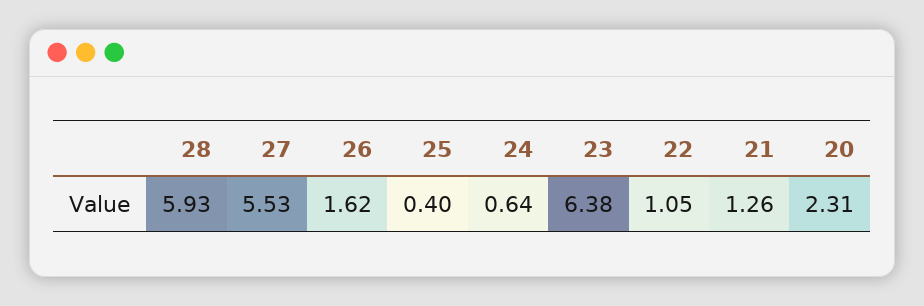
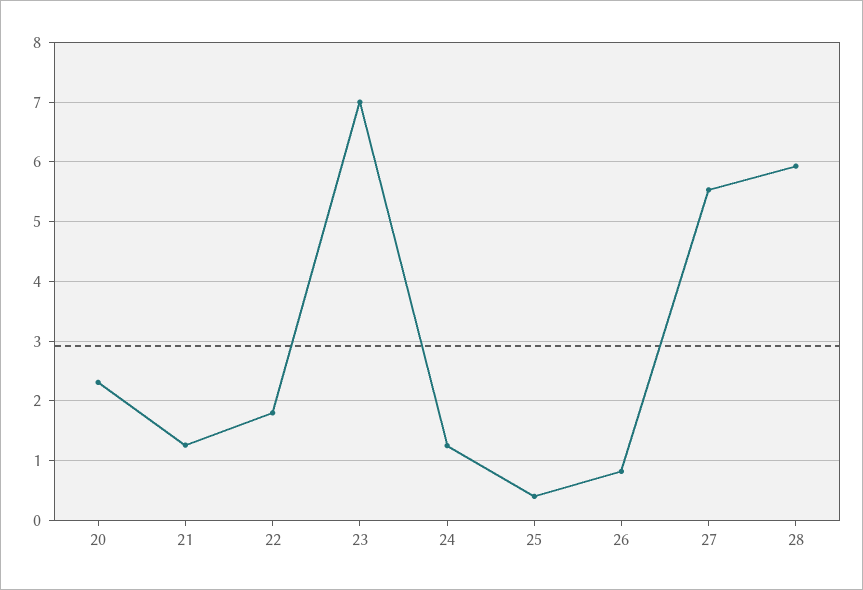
26: 1.62 -> 0.8
24: 0.64 -> 1.2
23: 6.38 -> 7
22: 1.05 -> 1.8

